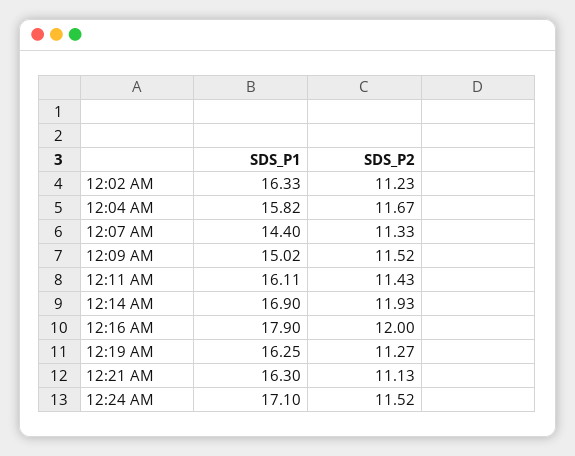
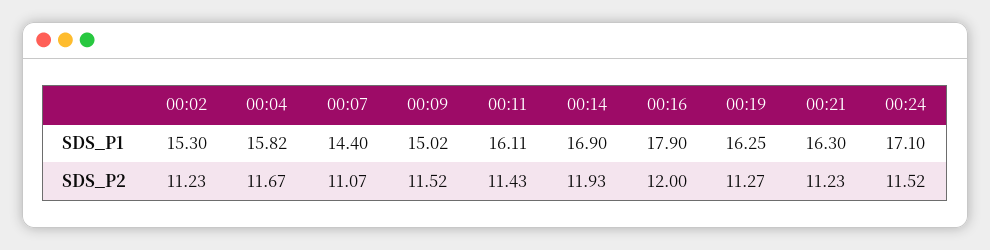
SDS_P1, 12:02 AM: 16.33 -> 15.3
SDS_P2, 12:07 AM: 11.33 -> 11.07
SDS_P2, 12:21 AM: 11.13 -> 11.23

